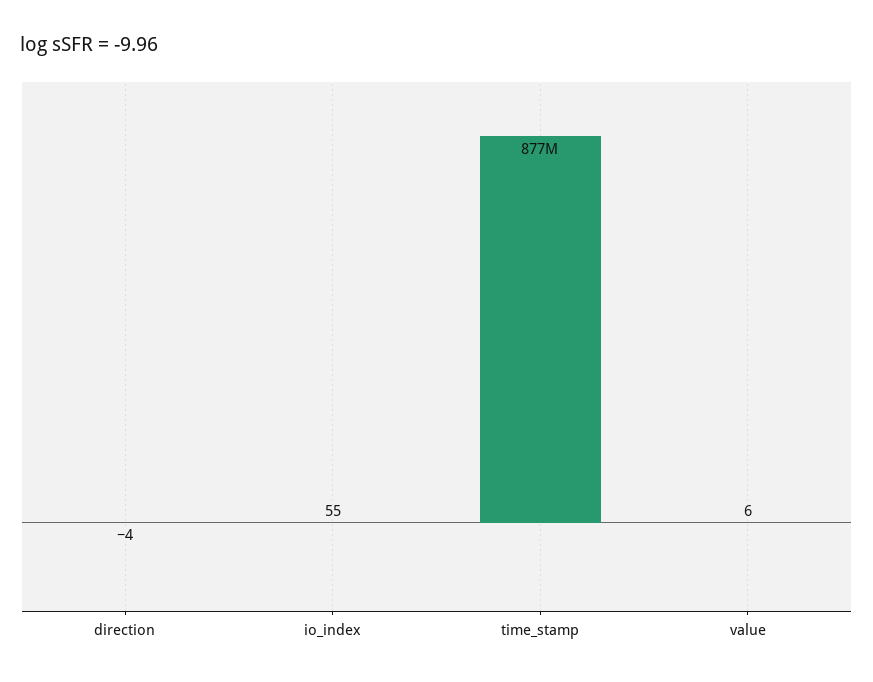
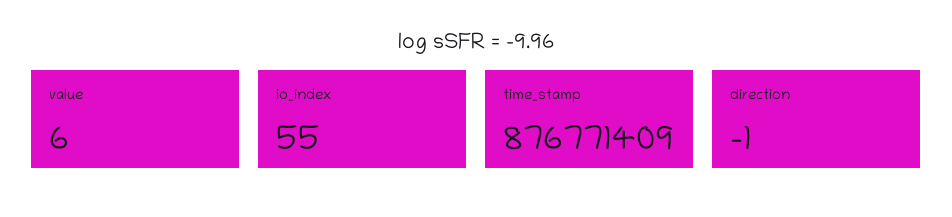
direction: -4 -> -1

